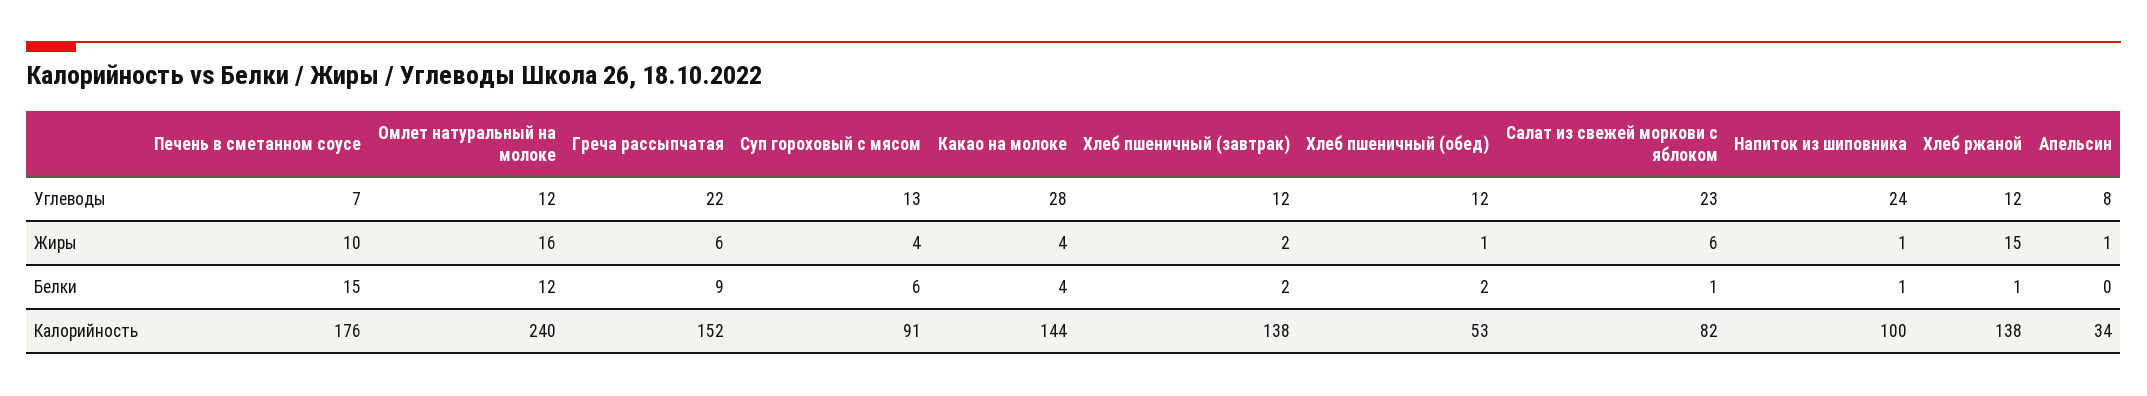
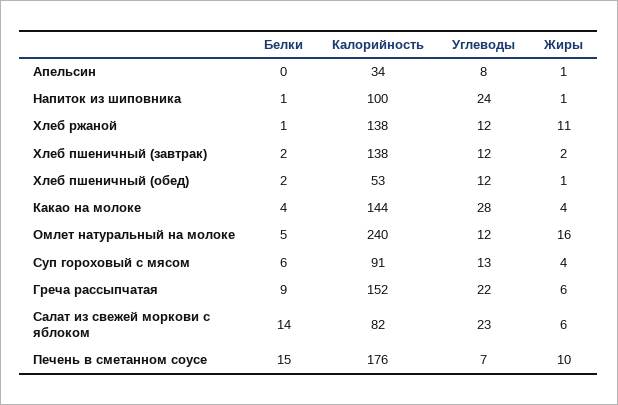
Хлеб ржаной, Жиры: 15 -> 11
Омлет натуральный на молоке, Белки: 12 -> 5
Салат из свежей моркови с яблоком, Белки: 1 -> 14

